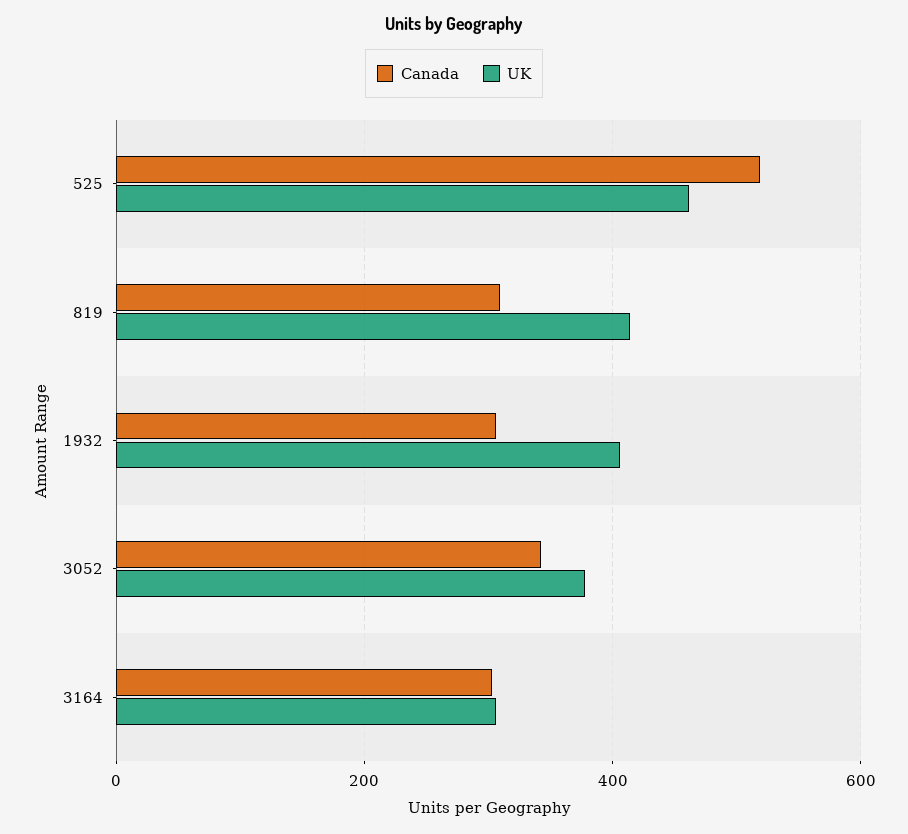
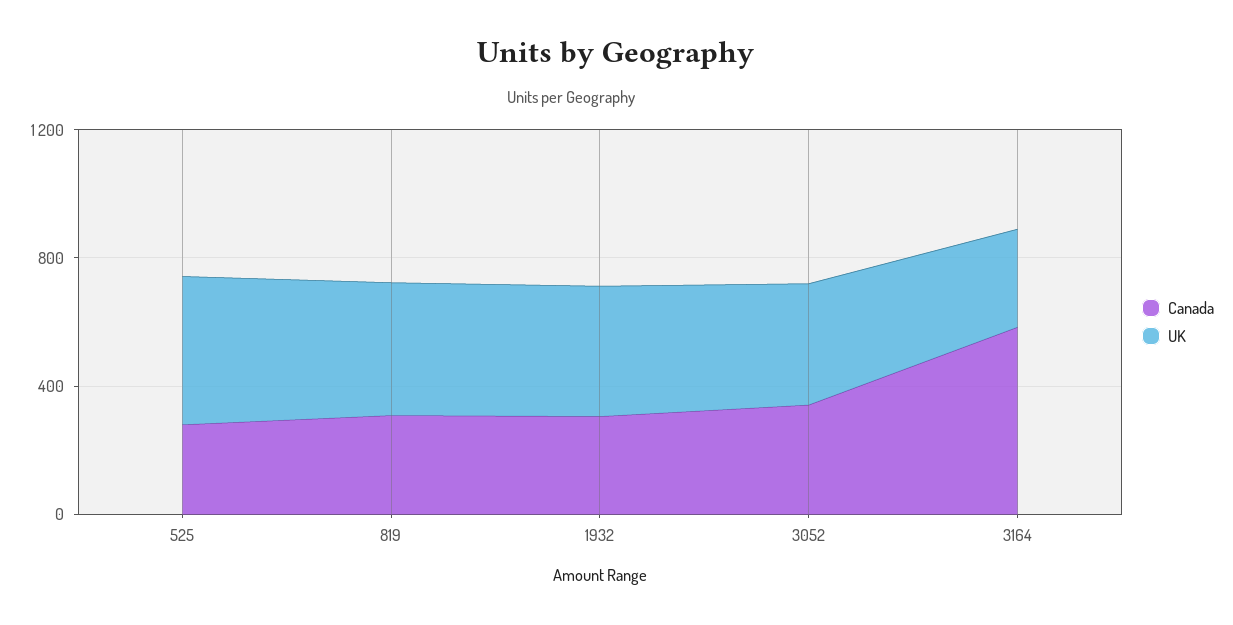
Canada, 525: 520 -> 300
Canada, 3164: 300 -> 600

